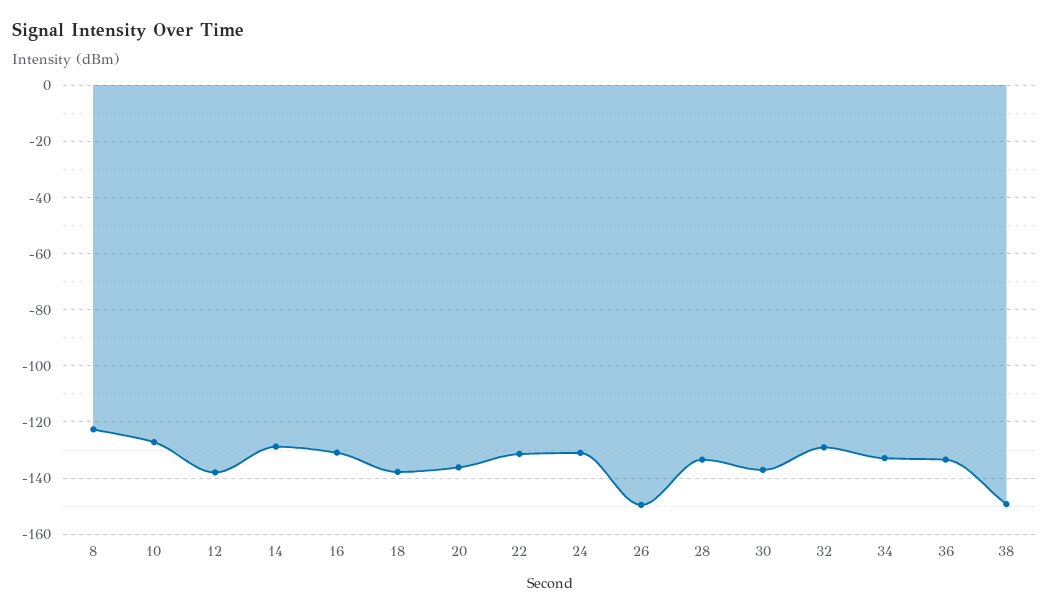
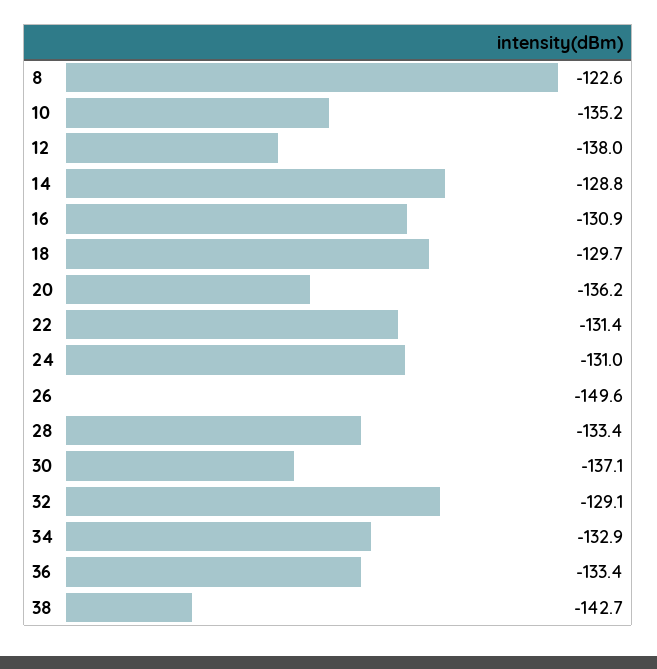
10: -127.5 -> -135.2
18: -137.5 -> -129.7
38: -150 -> -142.7

